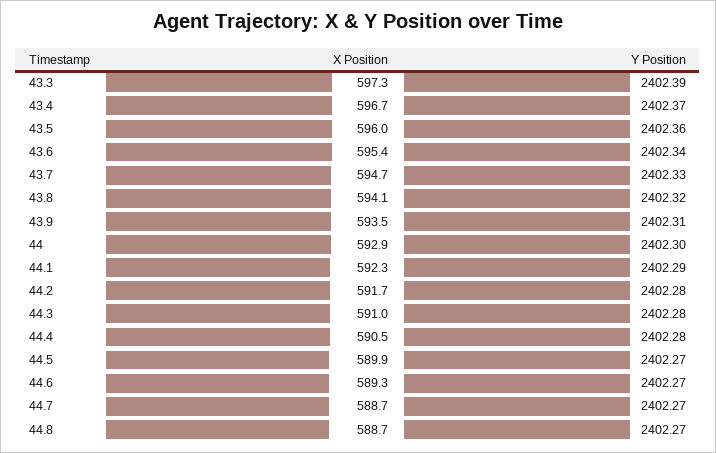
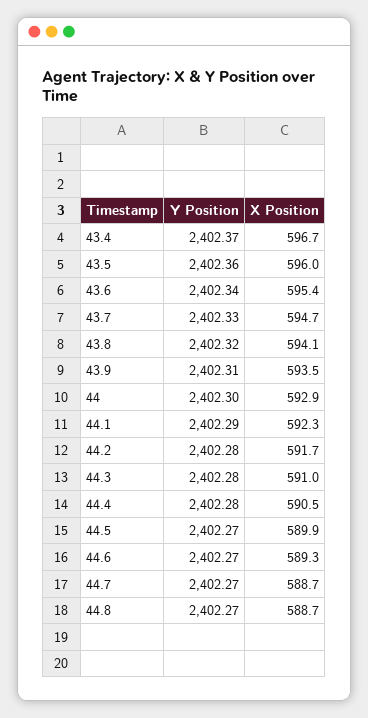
X Position, 43.3: 597.3 -> none
Y Position, 43.3: 2402.39 -> none

